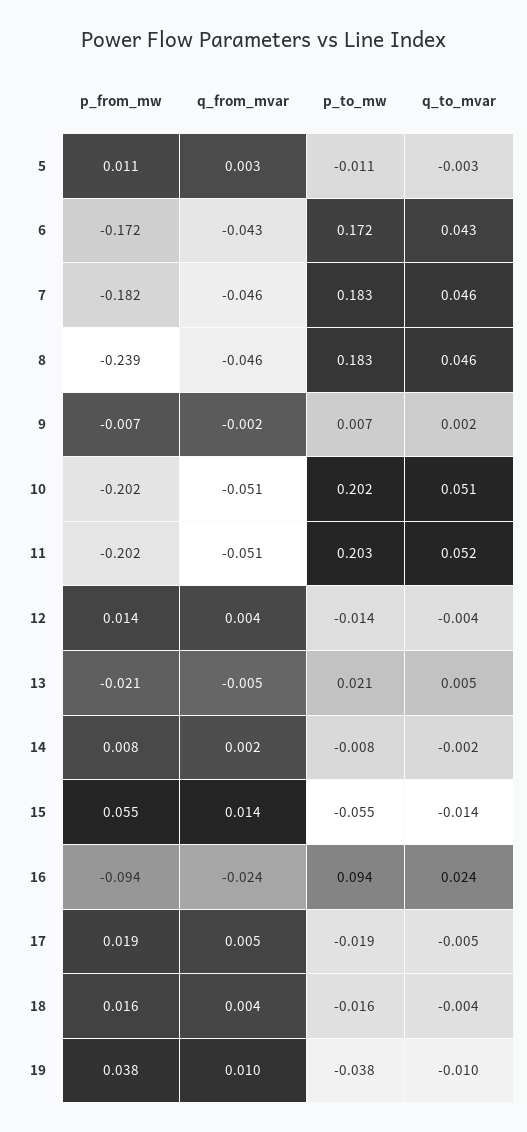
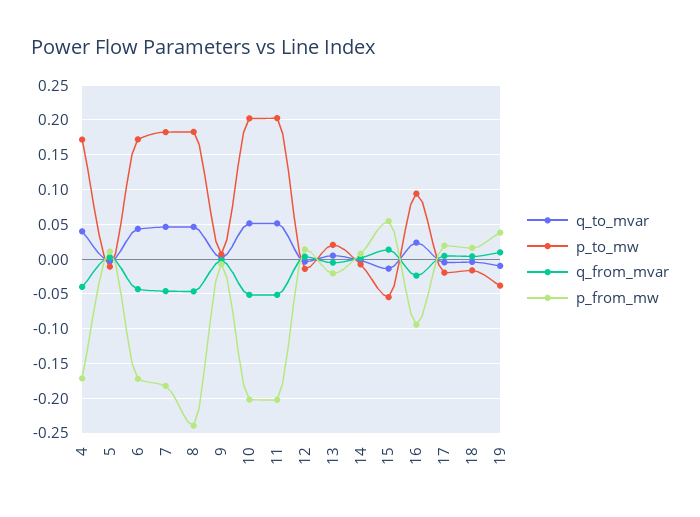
q_to_mvar, 4: none -> 0.04
p_to_mw, 4: none -> 0.17
q_from_mvar, 4: none -> -0.04
p_from_mw, 4: none -> -0.17

